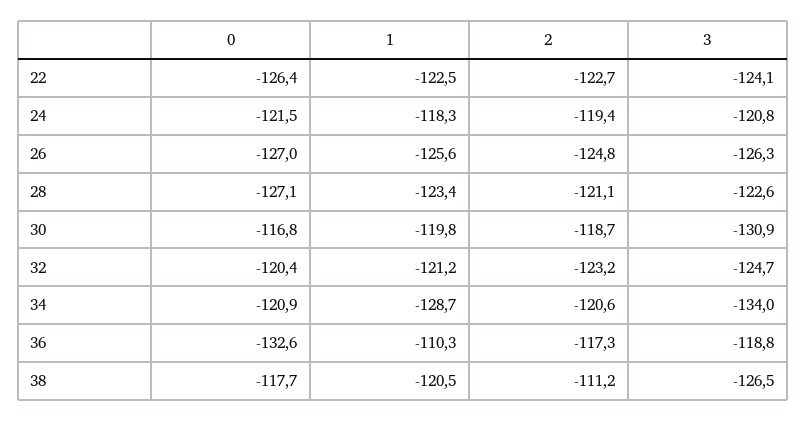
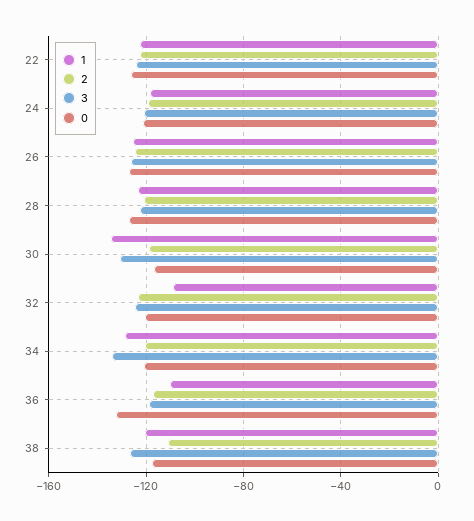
1, 30: -119.8 -> -135
1, 32: -121.2 -> -110

